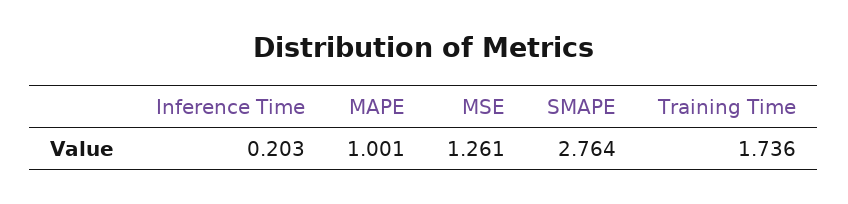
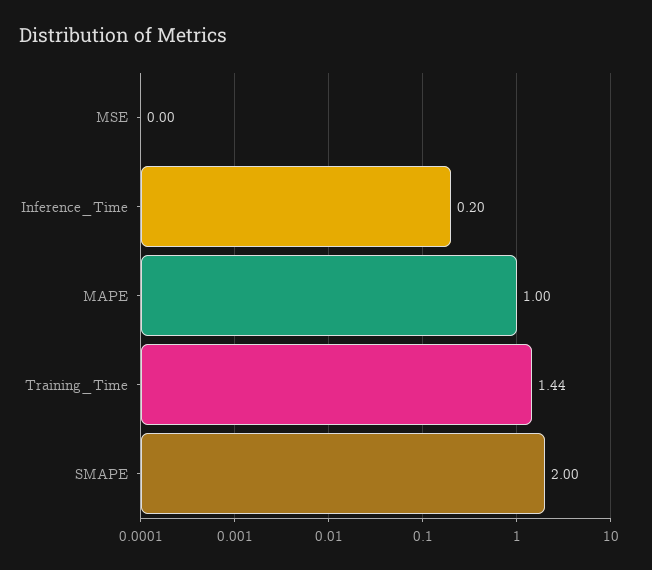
MSE: 1.261 -> 0
SMAPE: 2.764 -> 2
Training Time: 1.736 -> 1.44

